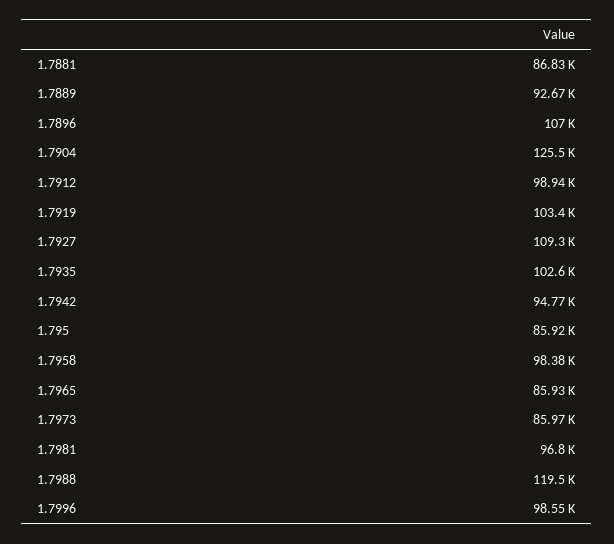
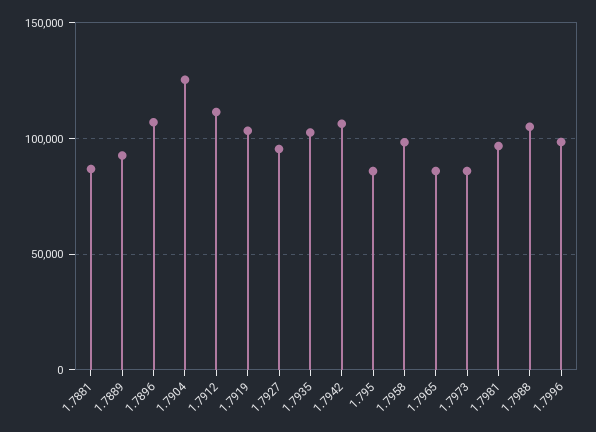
1.7912: 98940 -> 110000
1.7927: 109300 -> 95000
1.7942: 94770 -> 105000
1.7988: 119500 -> 105000

